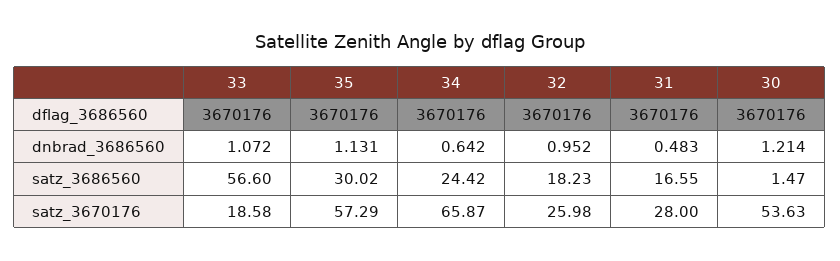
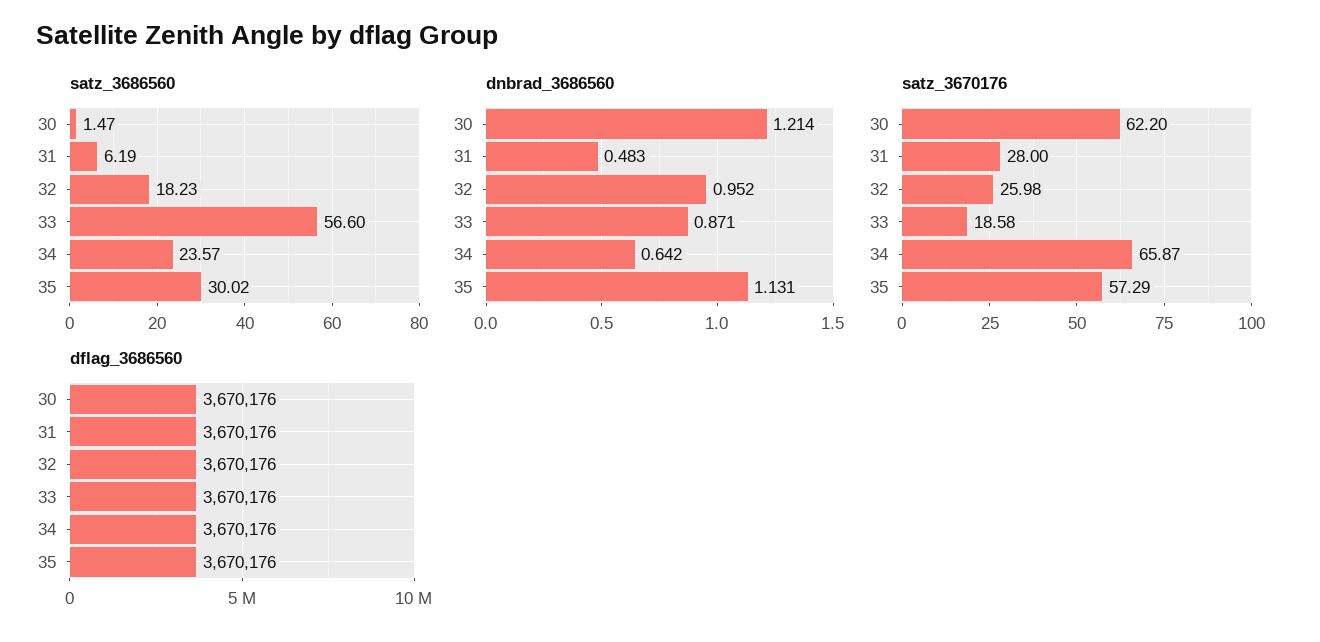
dnbrad_3686560, 33: 1.072 -> 0.871
satz_3686560, 34: 24.42 -> 23.57
satz_3686560, 31: 16.55 -> 6.19
satz_3670176, 30: 53.63 -> 62.2

